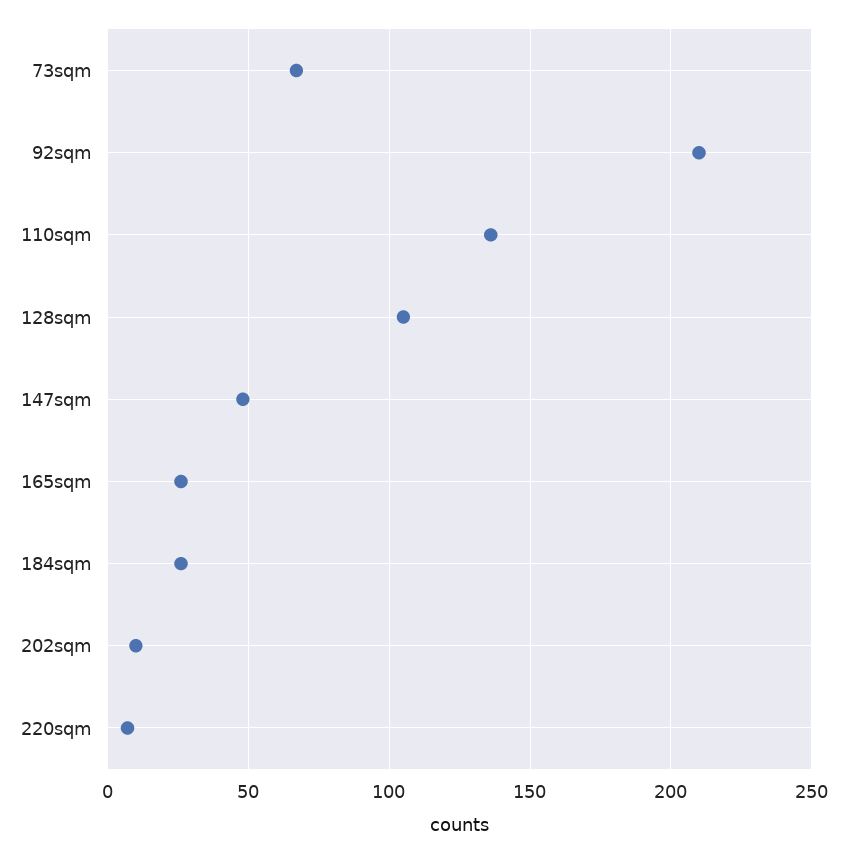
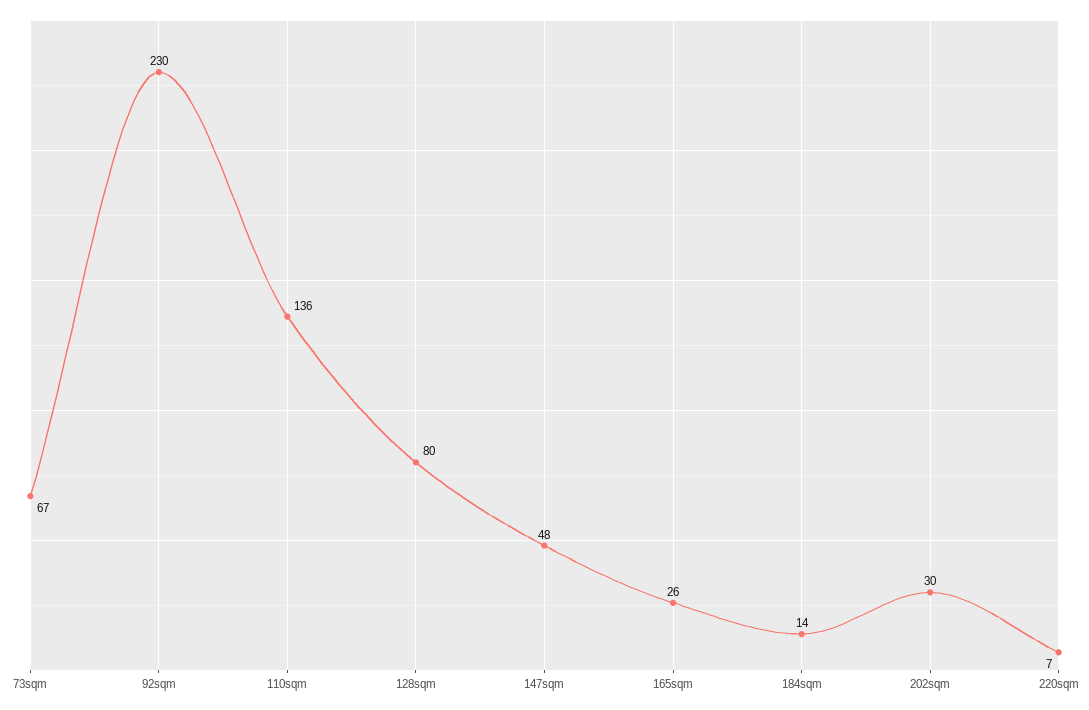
92sqm: 210 -> 230
128sqm: 105 -> 80
184sqm: 25 -> 14
202sqm: 10 -> 30

